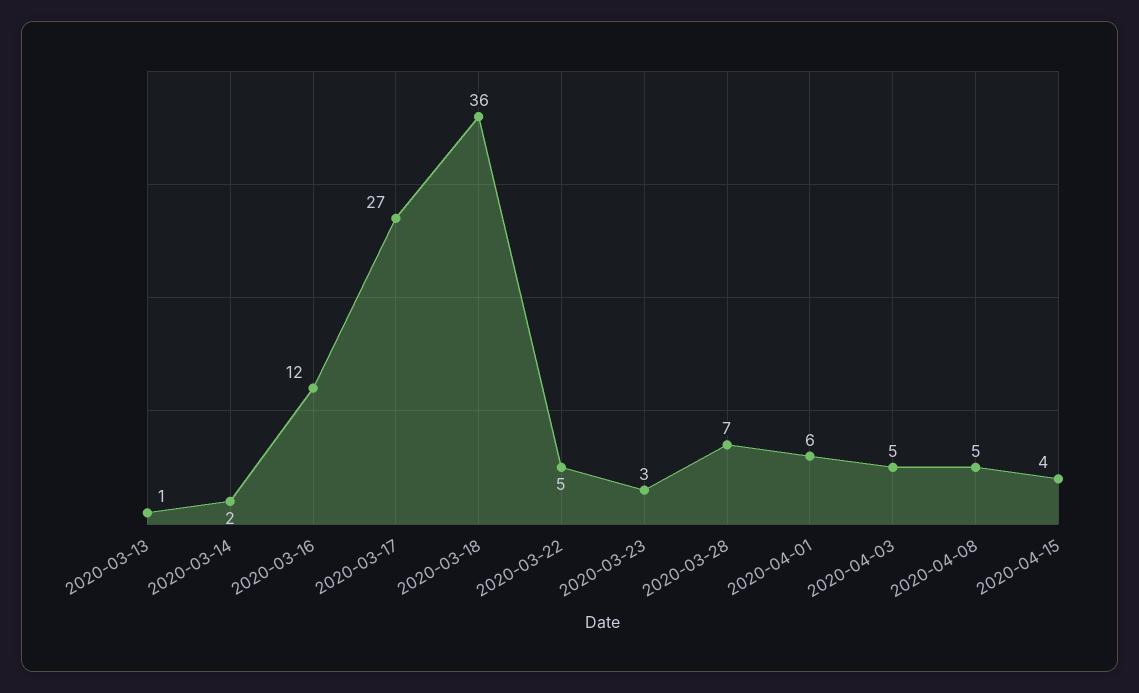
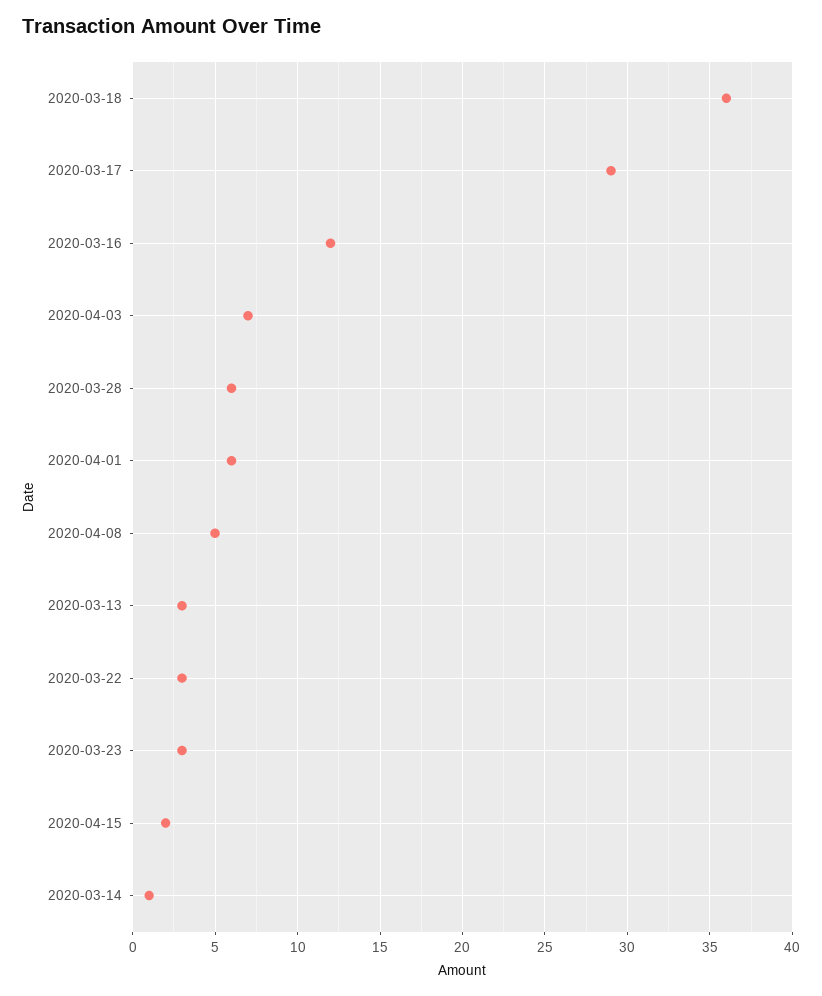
2020-03-13: 1 -> 3
2020-03-14: 2 -> 1
2020-03-17: 27 -> 29
2020-03-22: 5 -> 3
2020-03-28: 7 -> 6
2020-04-03: 5 -> 7
2020-04-15: 4 -> 2

